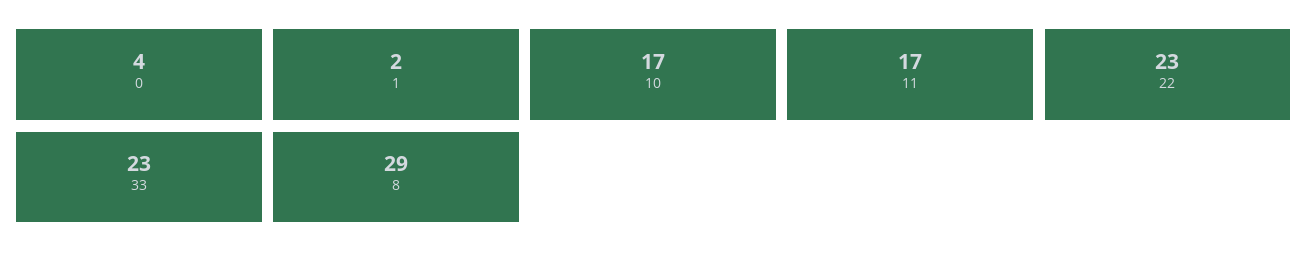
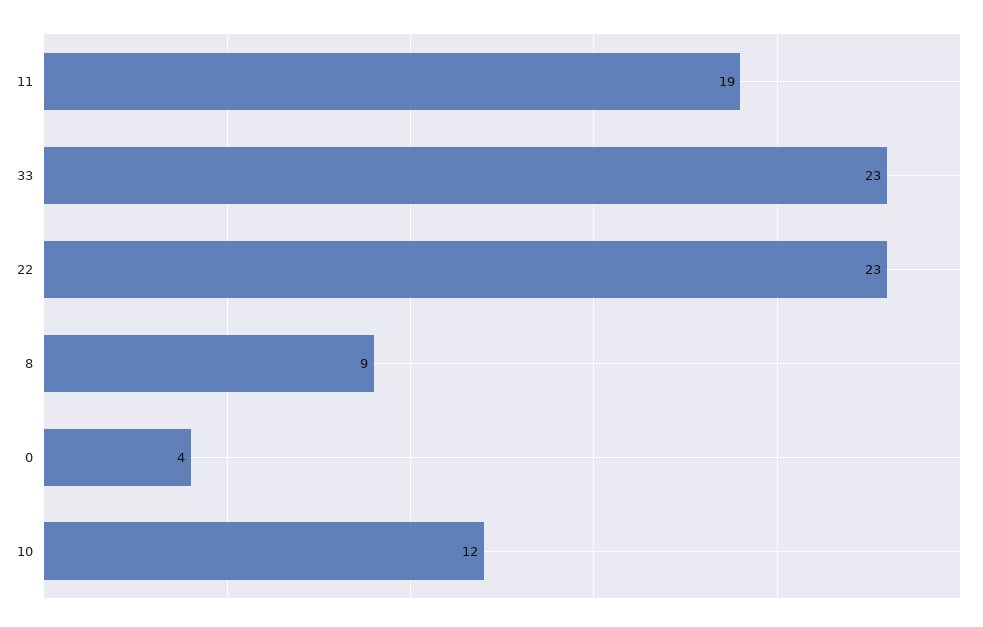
1: 2 -> none
10: 17 -> 12
11: 17 -> 19
8: 29 -> 9

